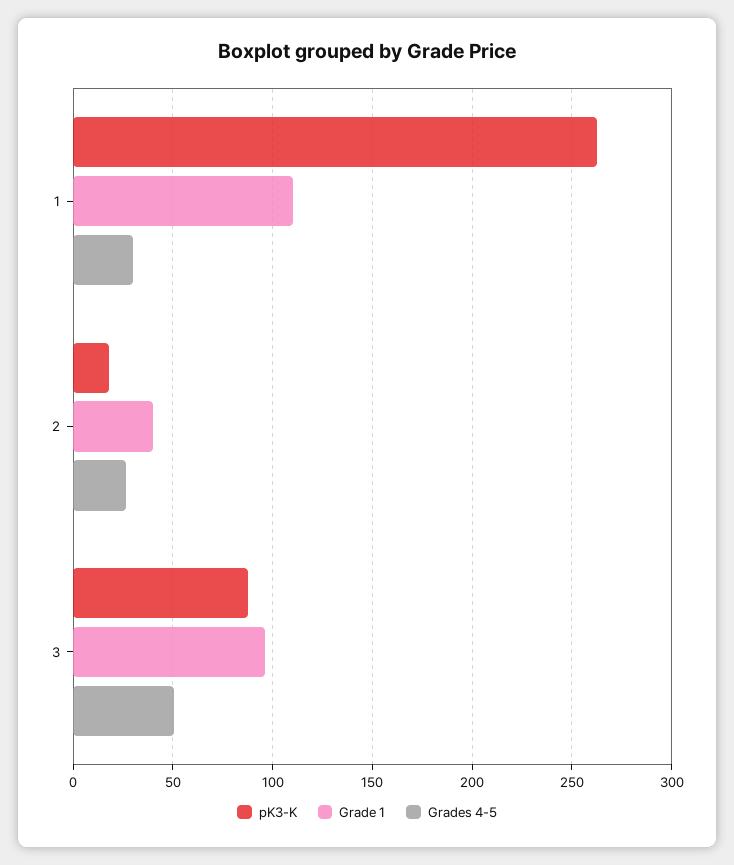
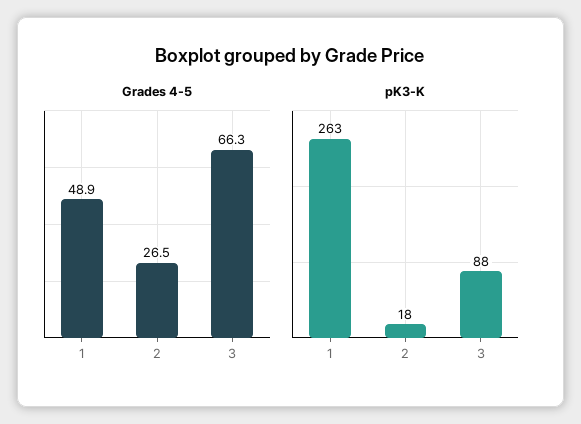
Grade 1, 1: 110 -> none
Grades 4-5, 1: 30 -> 48.9
Grade 1, 2: 40 -> none
Grade 1, 3: 95 -> none
Grades 4-5, 3: 50 -> 66.3

